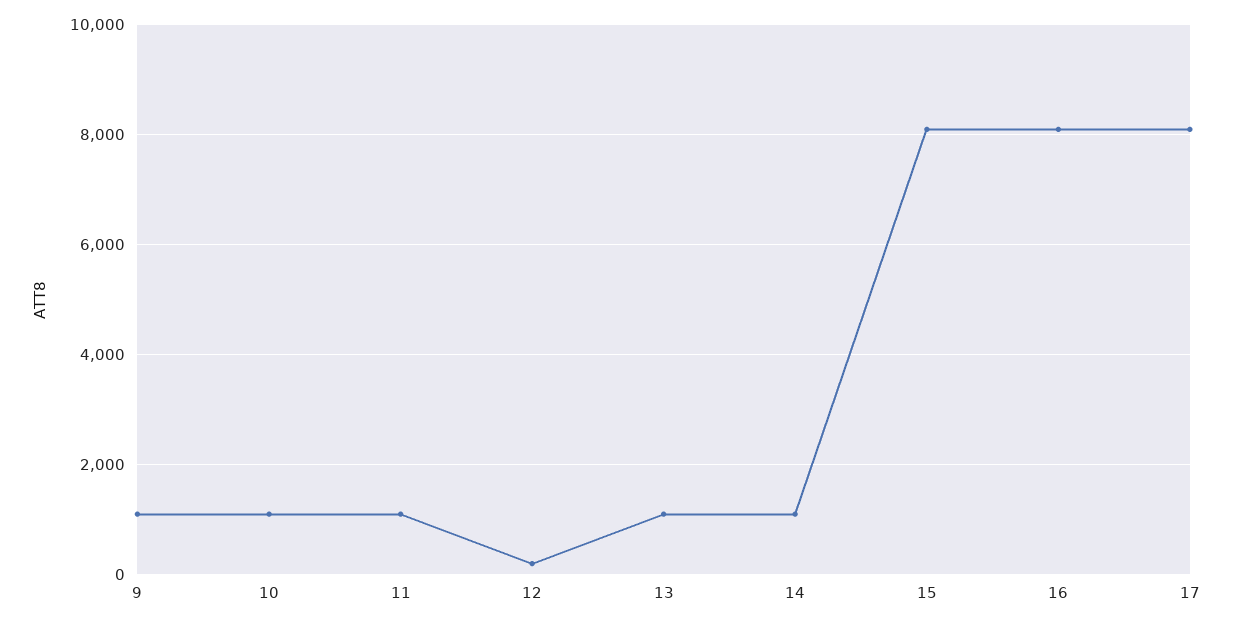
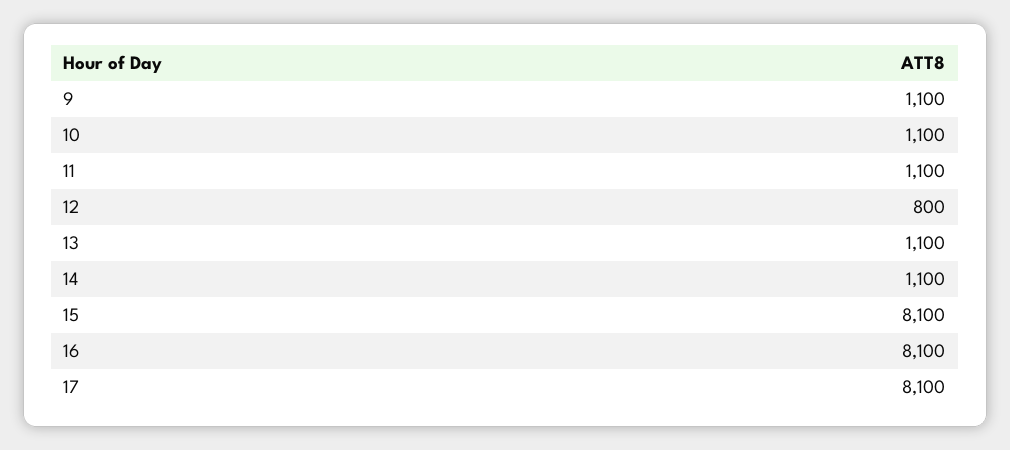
12: 200 -> 800

